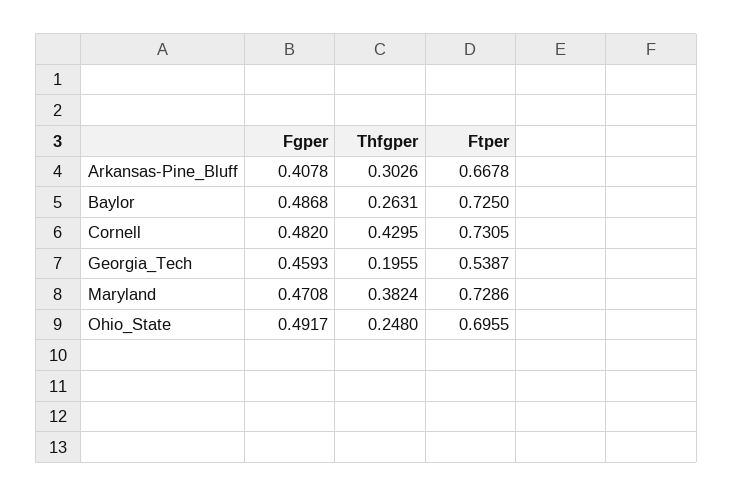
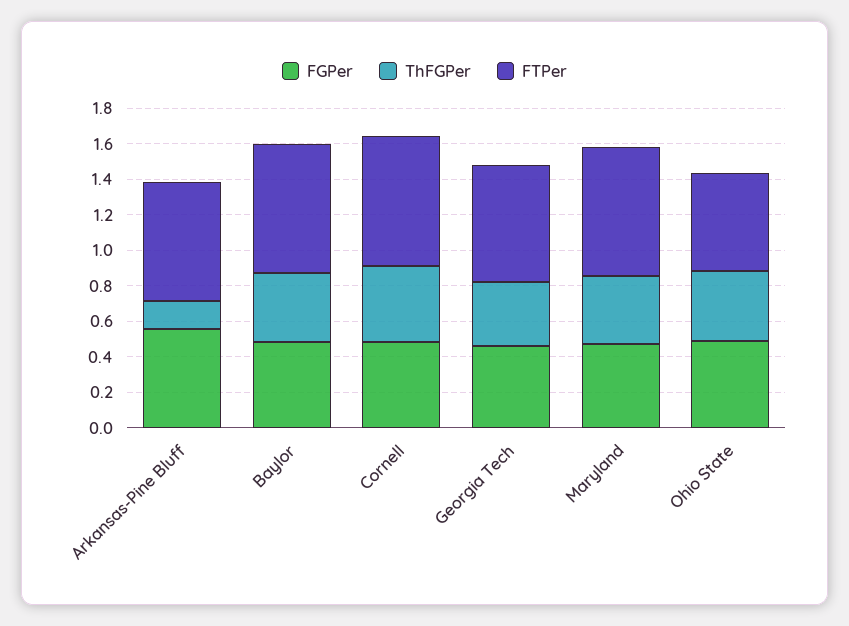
Fgper, Arkansas-Pine_Bluff: 0.4078 -> 0.55
Thfgper, Arkansas-Pine_Bluff: 0.3026 -> 0.15
Thfgper, Baylor: 0.2631 -> 0.4
Thfgper, Georgia_Tech: 0.1955 -> 0.35
Ftper, Georgia_Tech: 0.5387 -> 0.65
Thfgper, Ohio_State: 0.248 -> 0.4
Ftper, Ohio_State: 0.6955 -> 0.55

